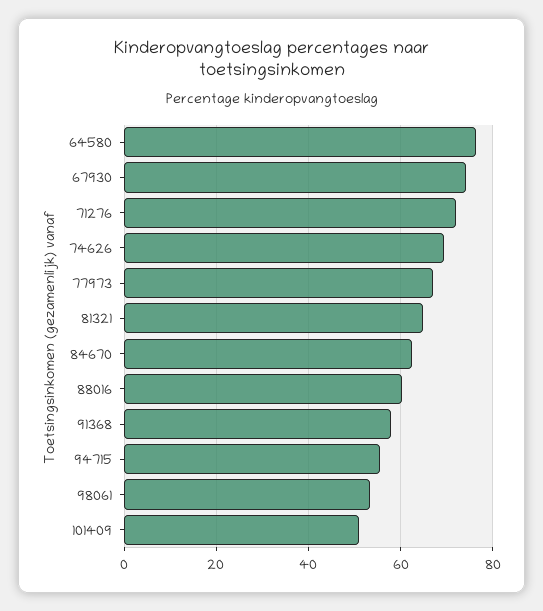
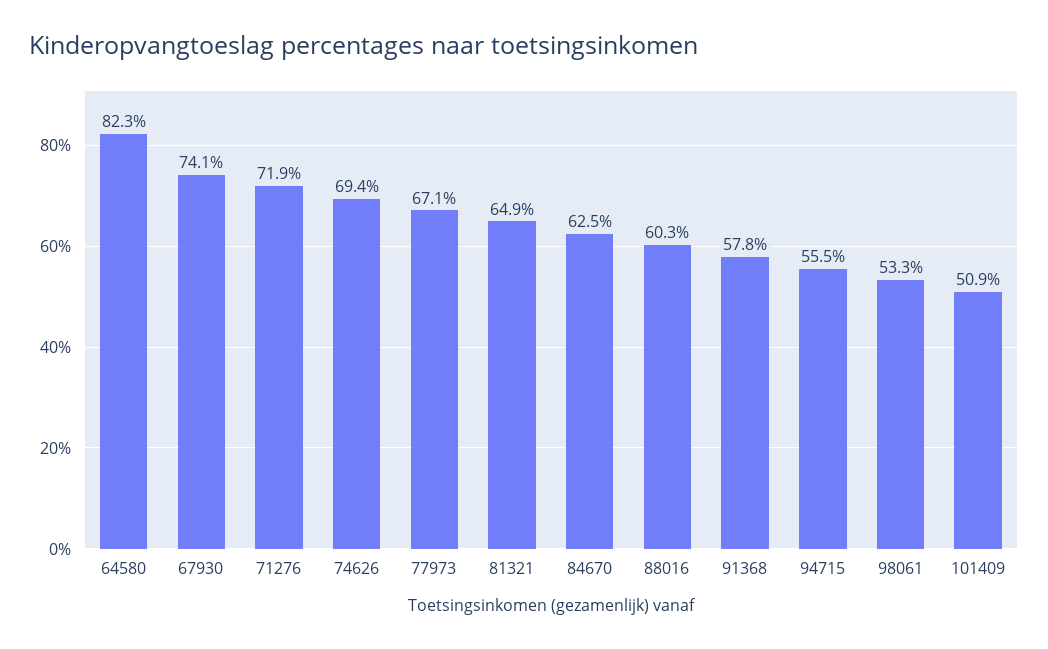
64580: 76 -> 82.3

